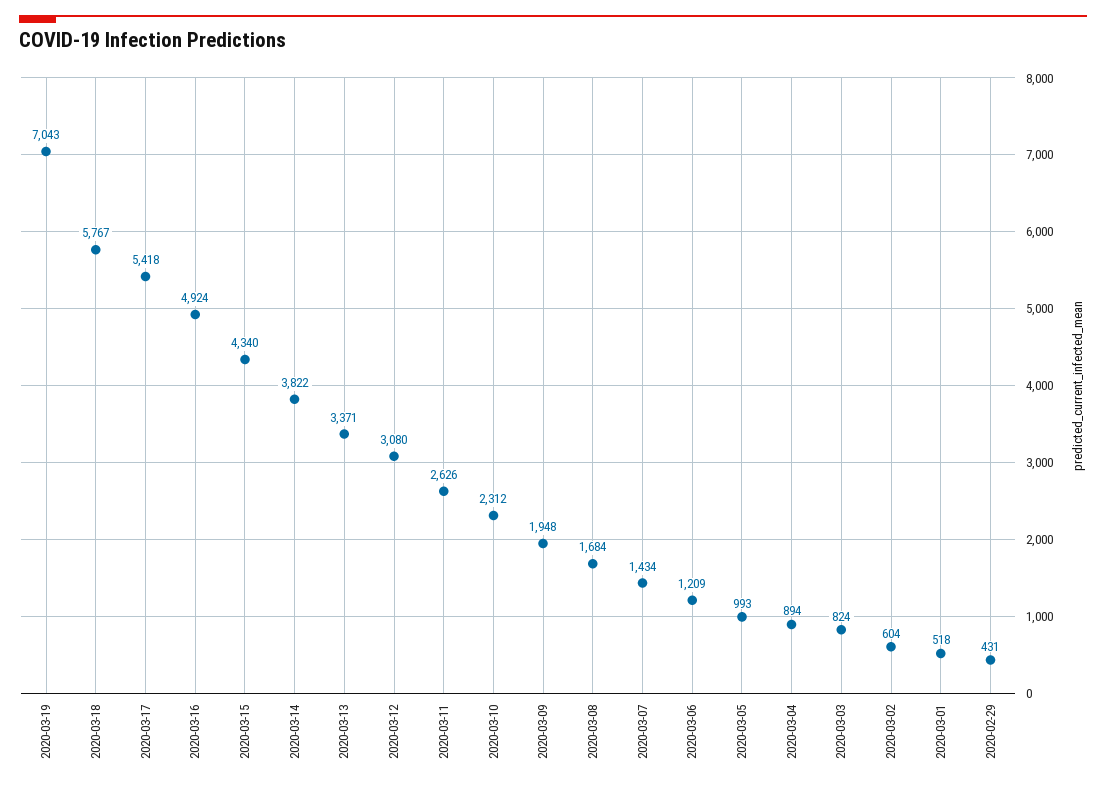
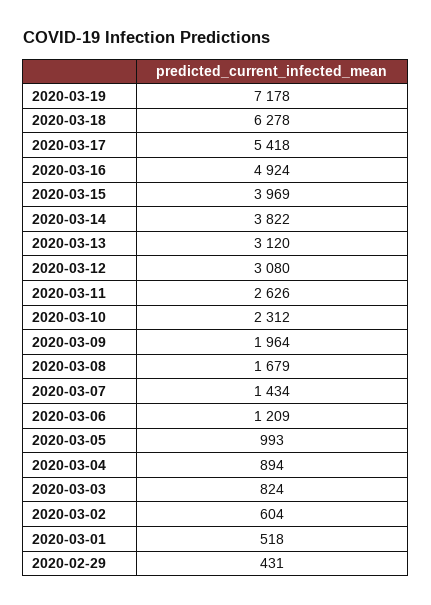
2020-03-19: 7043 -> 7178
2020-03-18: 5767 -> 6278
2020-03-15: 4340 -> 3969
2020-03-13: 3371 -> 3120
2020-03-09: 1948 -> 1964
2020-03-08: 1684 -> 1679

